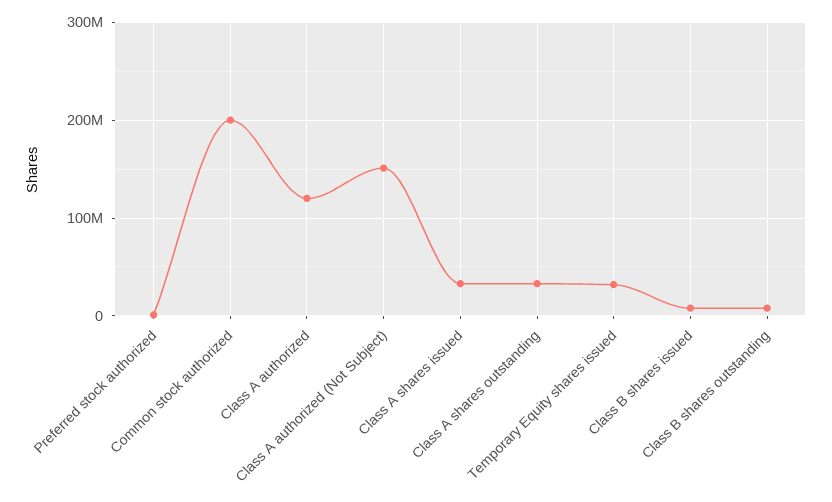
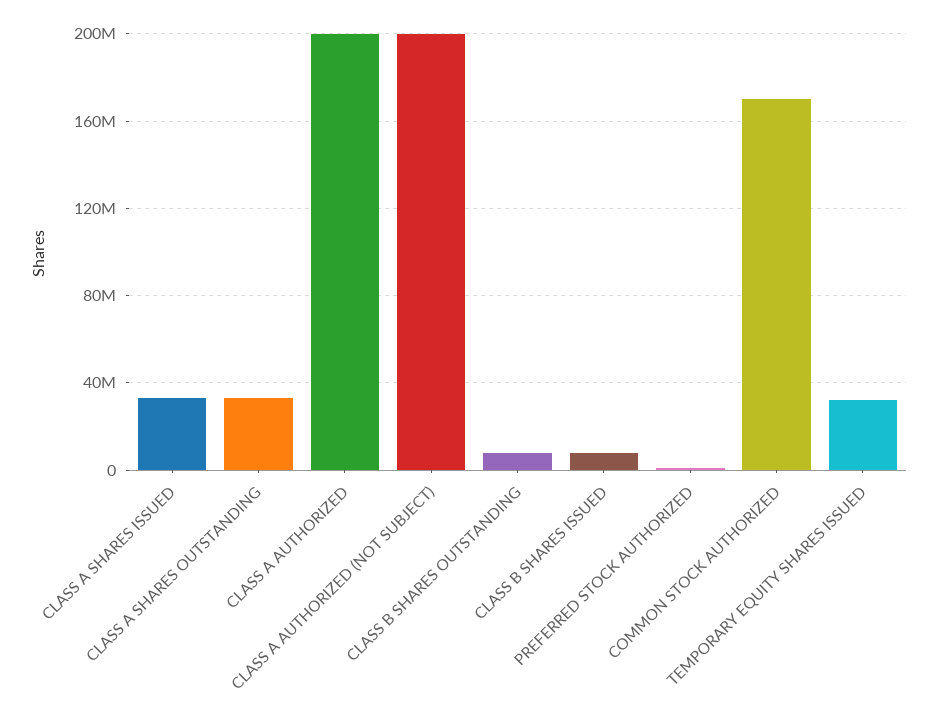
Common stock authorized: 200000000 -> 170000000
Class A authorized: 120000000 -> 200000000
Class A authorized (Not Subject): 150000000 -> 200000000

